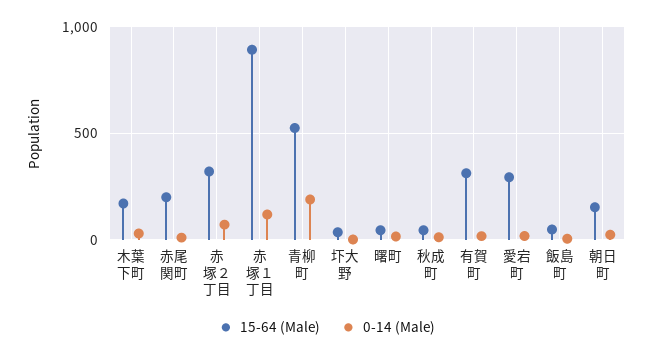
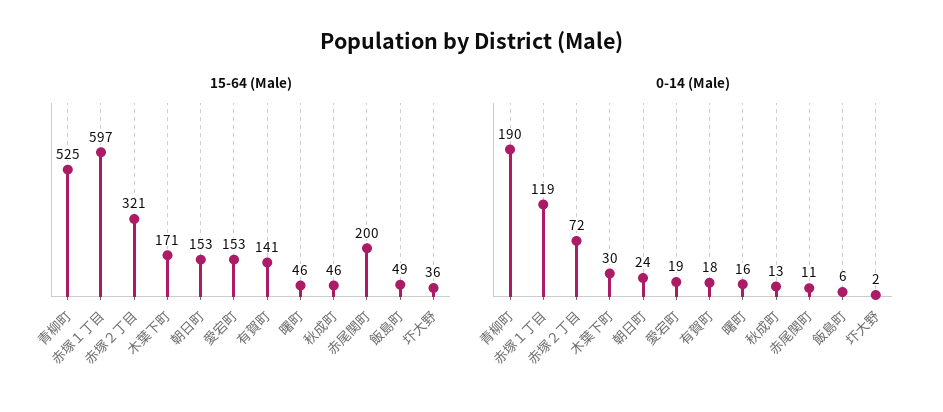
15-64 (Male), 赤塚１丁目: 900 -> 597
15-64 (Male), 有賀町: 300 -> 141
15-64 (Male), 愛宕町: 300 -> 153

